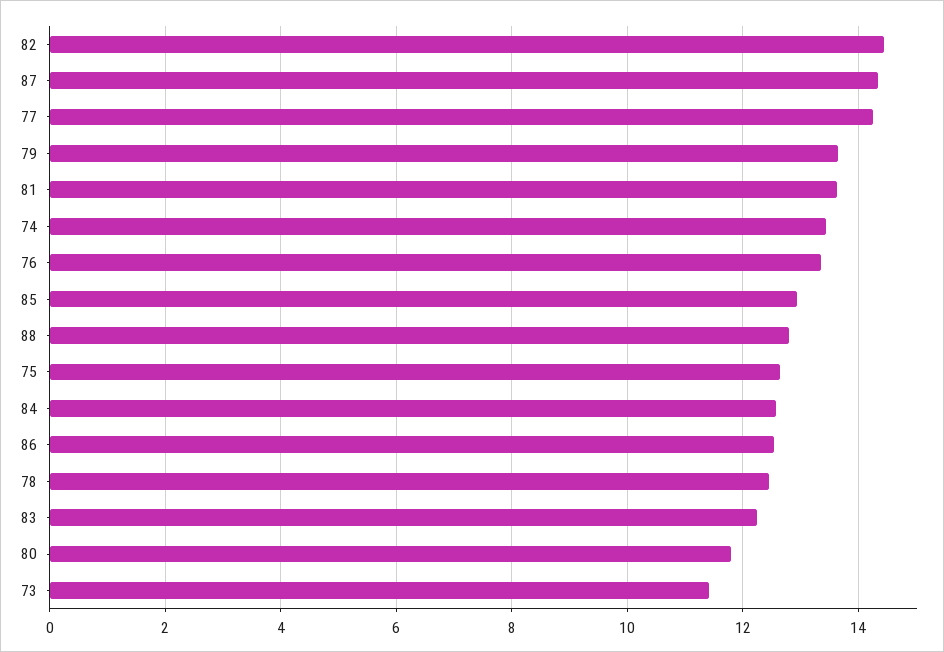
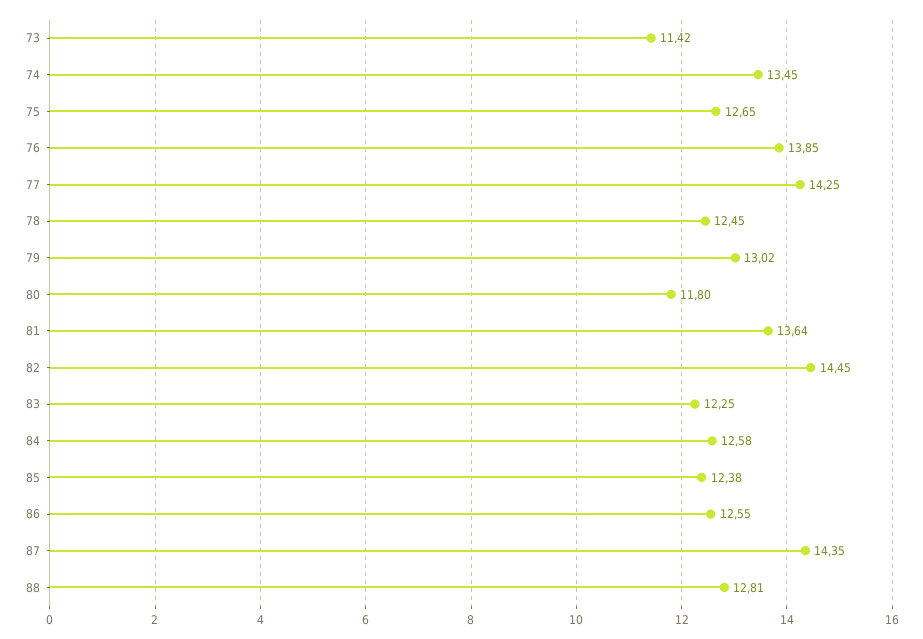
79: 13.6 -> 13.02
76: 13.4 -> 13.85
85: 13 -> 12.38

